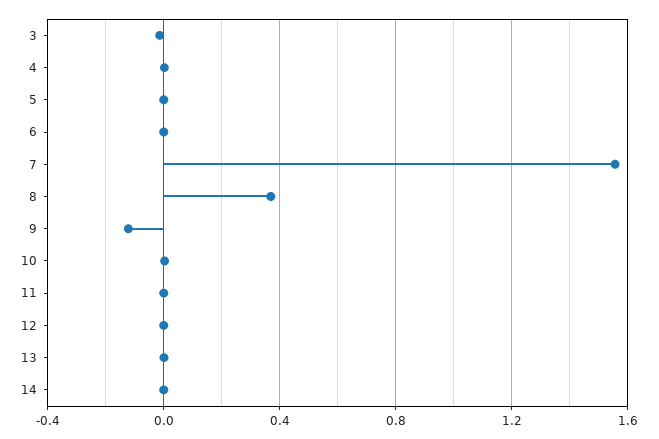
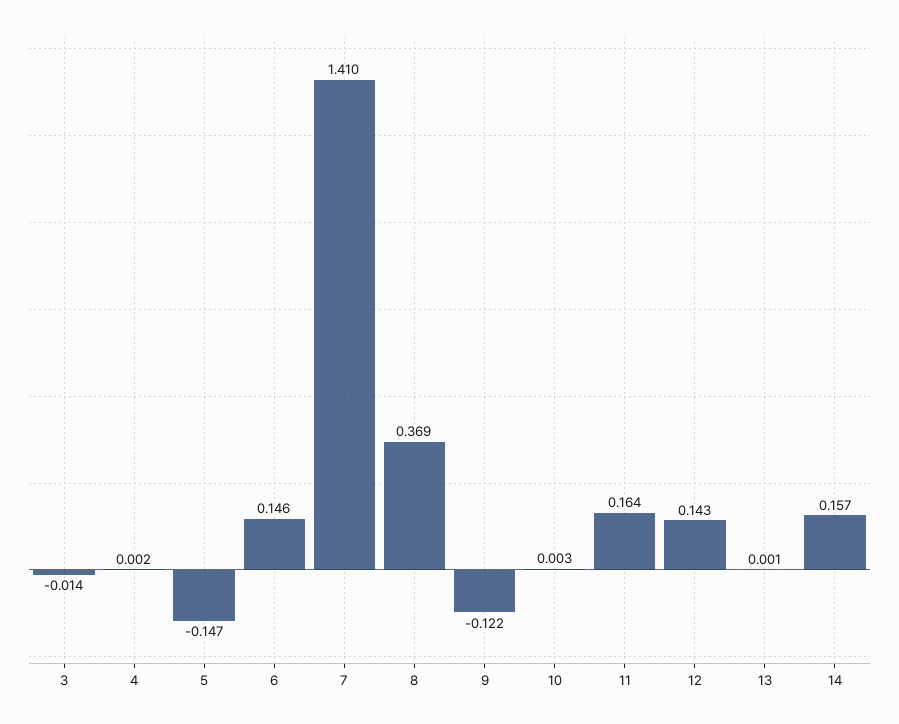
5: 0 -> -0.147
6: 0 -> 0.146
7: 1.55 -> 1.41
11: 0 -> 0.164
12: 0 -> 0.143
14: 0 -> 0.157

